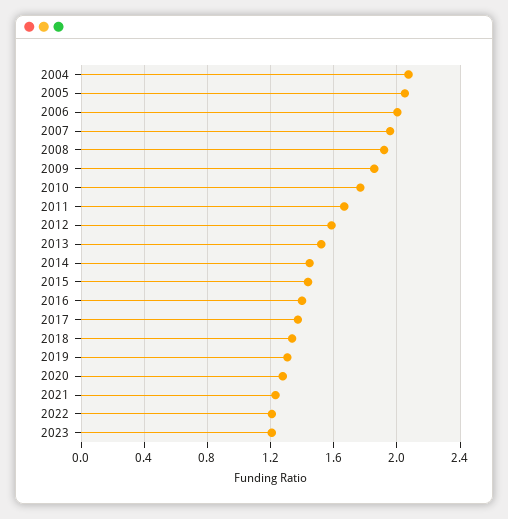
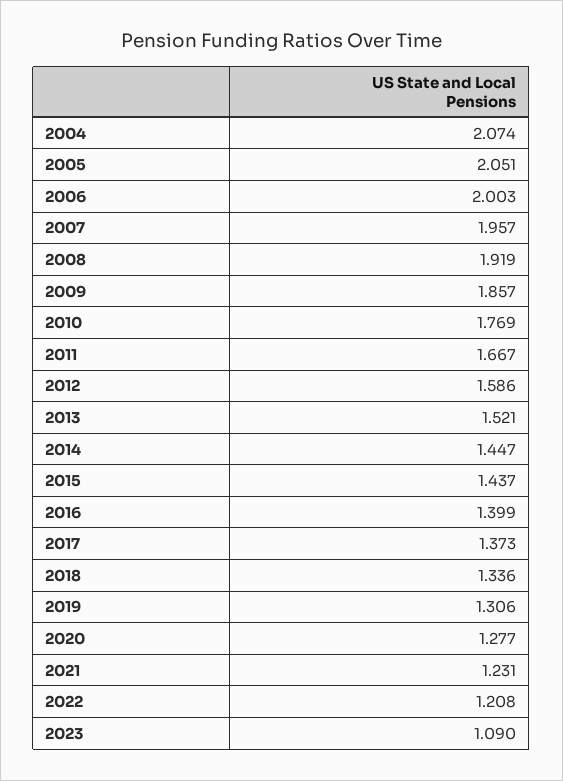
2023: 1.2 -> 1.09

